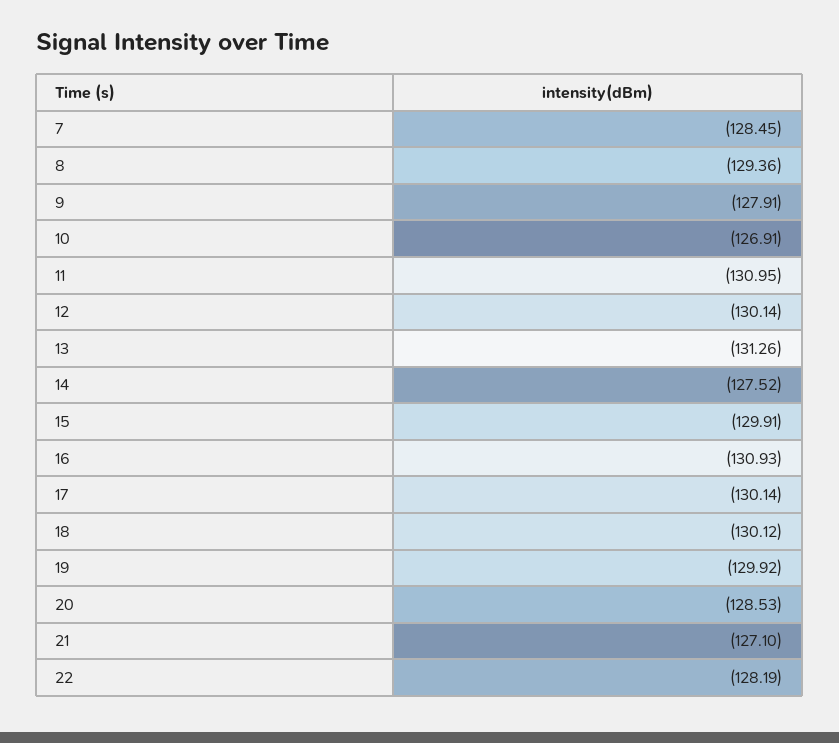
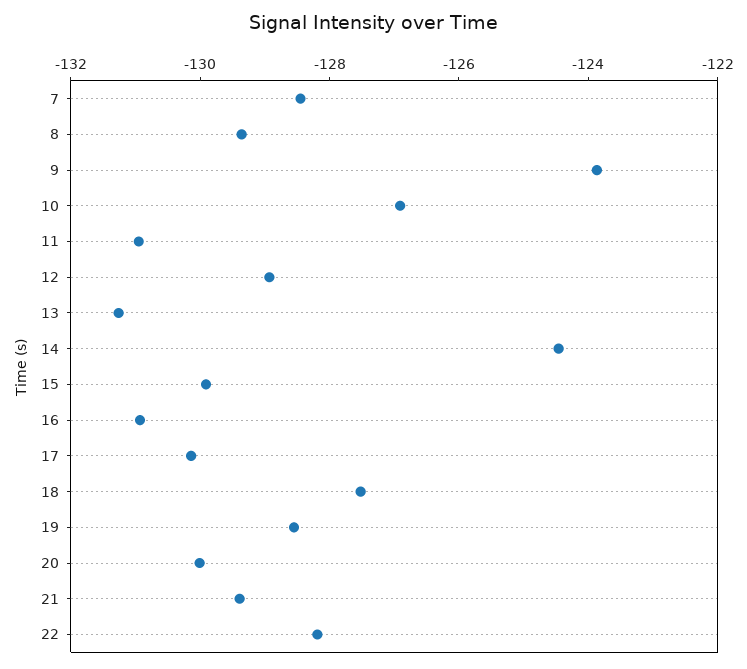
9: -127.91 -> -124
12: -130.14 -> -129
14: -127.52 -> -124.5
18: -130.12 -> -127.5
19: -129.92 -> -128.5
20: -128.53 -> -130
21: -127.1 -> -129.5

